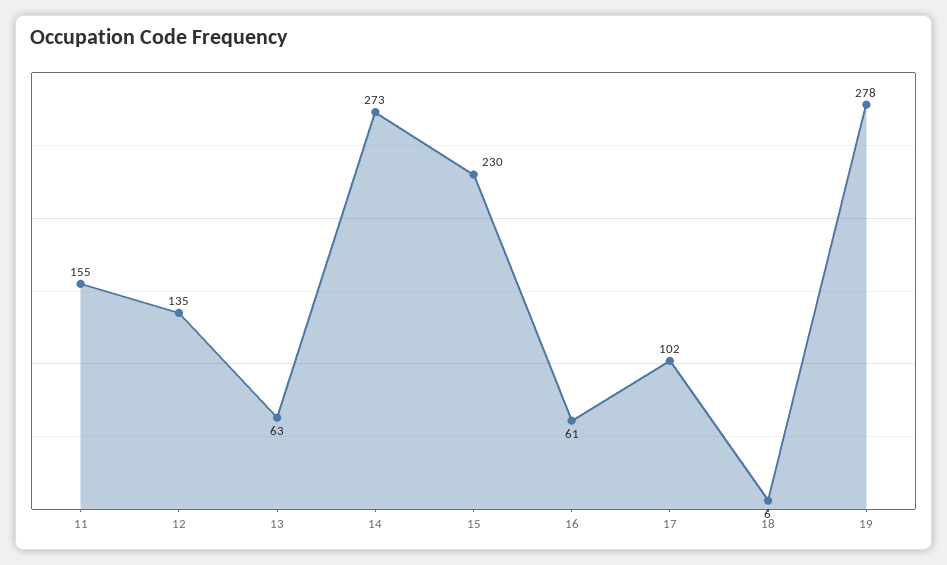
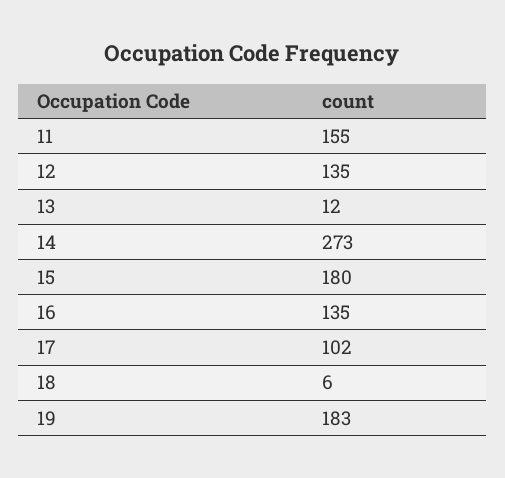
13: 63 -> 12
15: 230 -> 180
16: 61 -> 135
19: 278 -> 183

